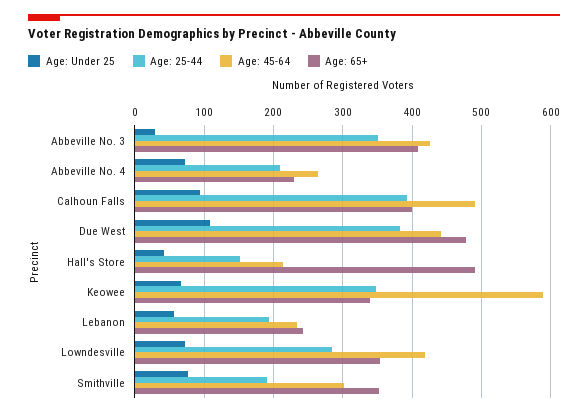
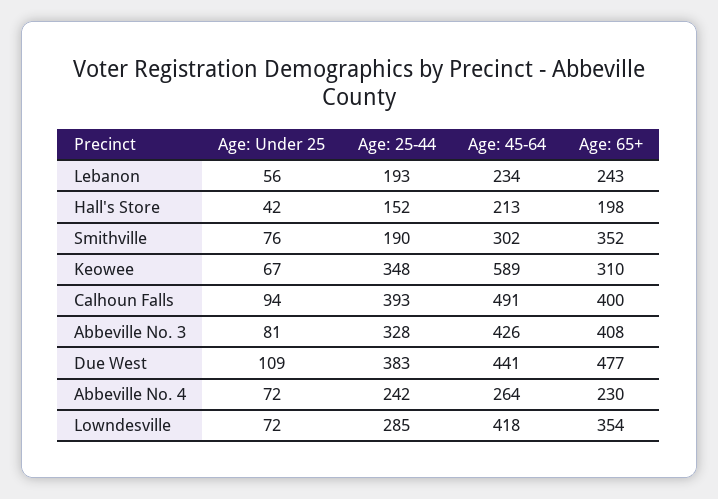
Age: Under 25, Abbeville No. 3: 30 -> 81
Age: 25-44, Abbeville No. 3: 350 -> 328
Age: 25-44, Abbeville No. 4: 210 -> 242
Age: 65+, Hall's Store: 490 -> 198
Age: 65+, Keowee: 340 -> 310

